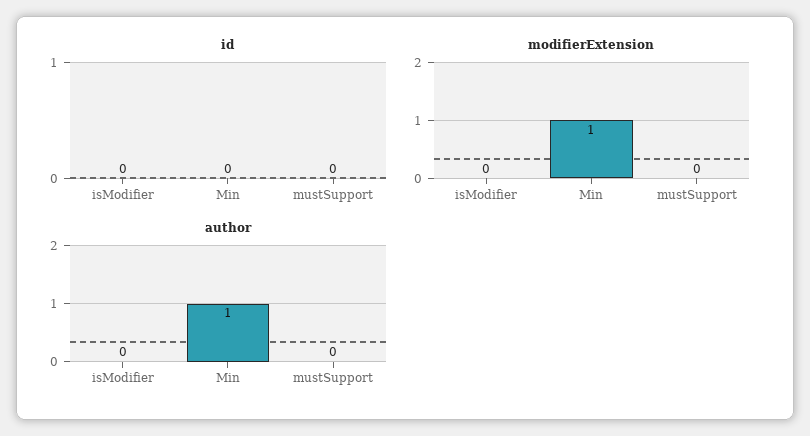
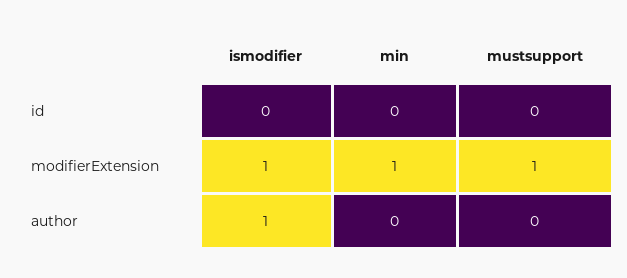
modifierExtension, isModifier: 0 -> 1
modifierExtension, mustSupport: 0 -> 1
author, isModifier: 0 -> 1
author, Min: 1 -> 0

